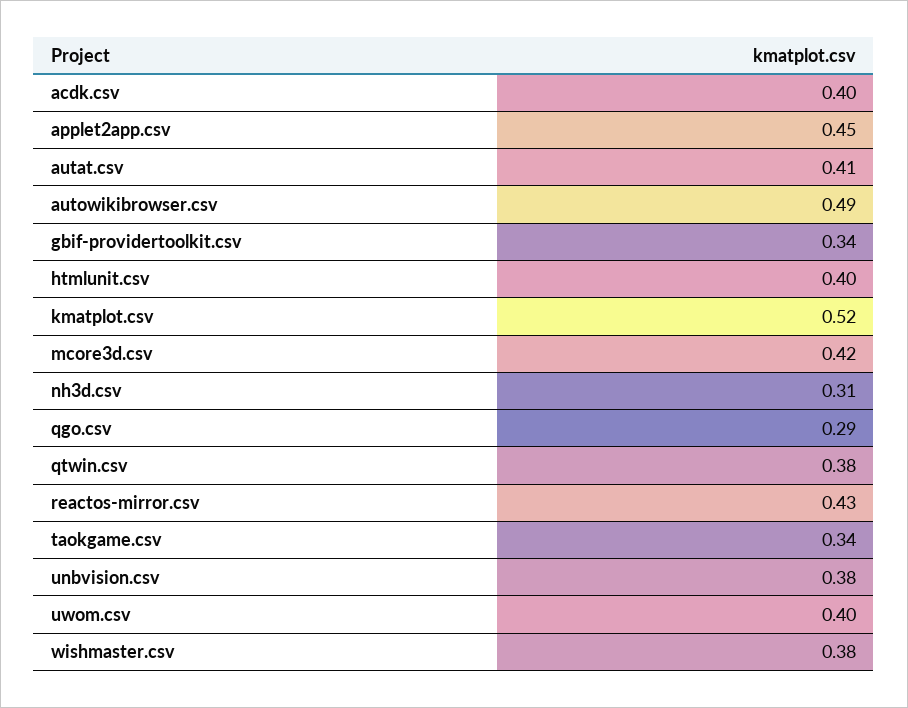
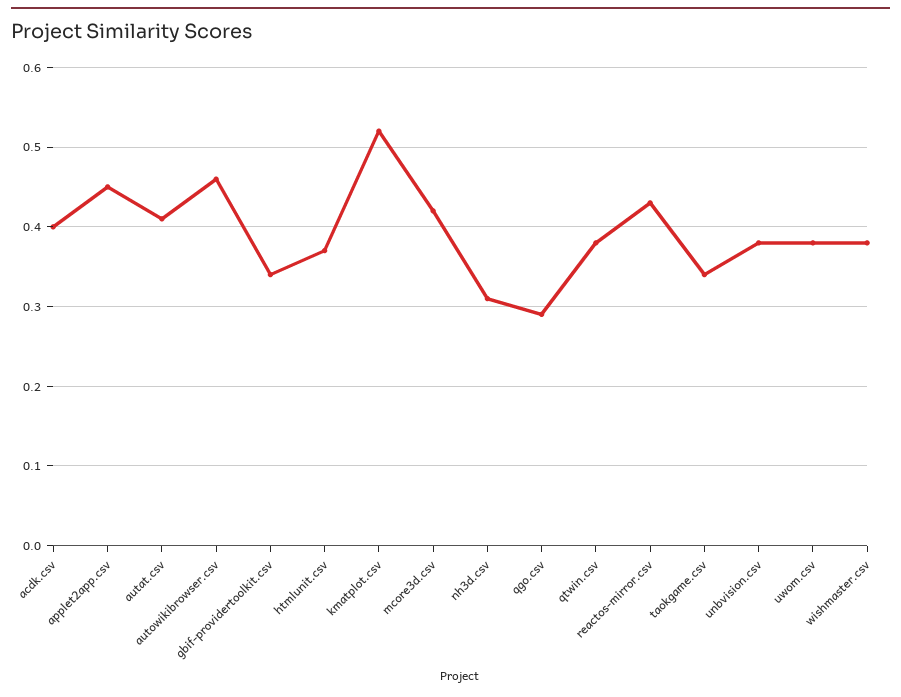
autowikibrowser.csv: 0.49 -> 0.46
htmlunit.csv: 0.4 -> 0.37
uwom.csv: 0.4 -> 0.38

